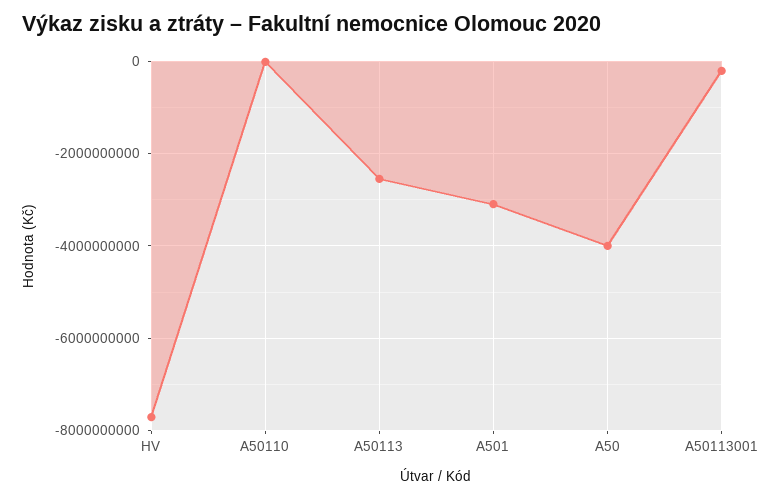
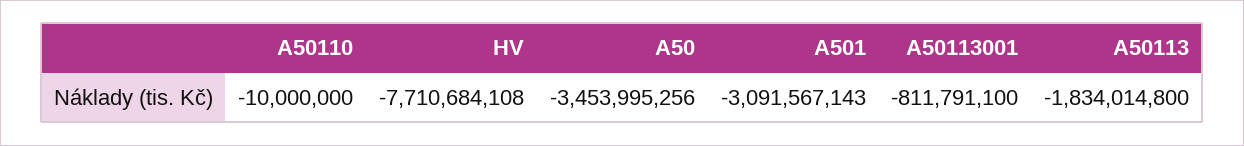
A50113: -2600000000 -> -1834014800
A50: -4000000000 -> -3453995256
A50113001: -200000000 -> -811791100

